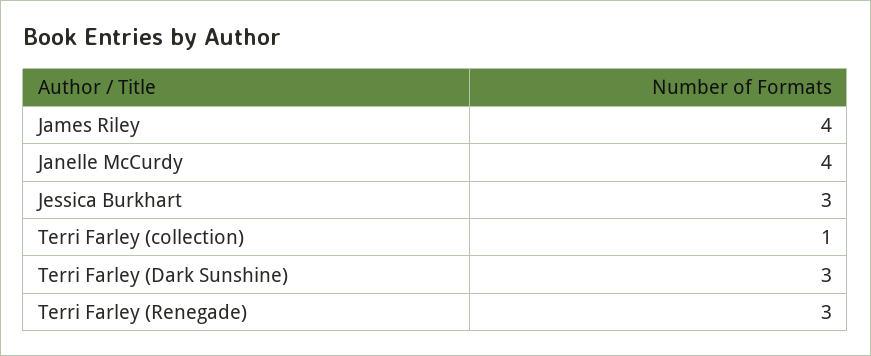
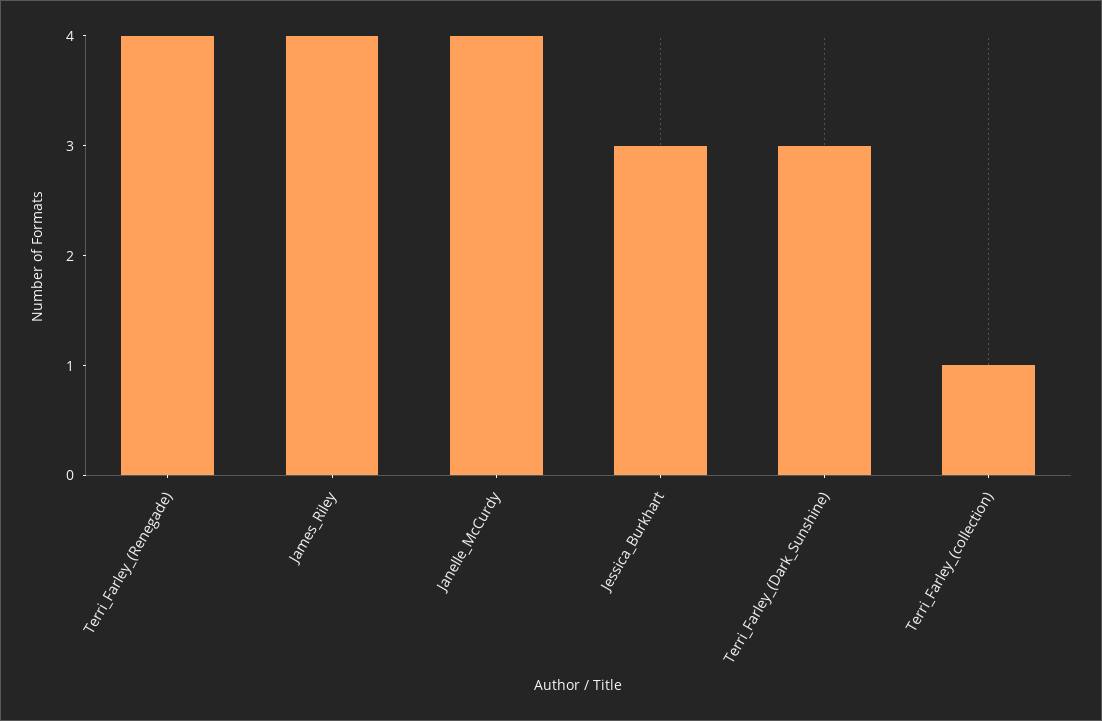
Terri Farley (Renegade): 3 -> 4

